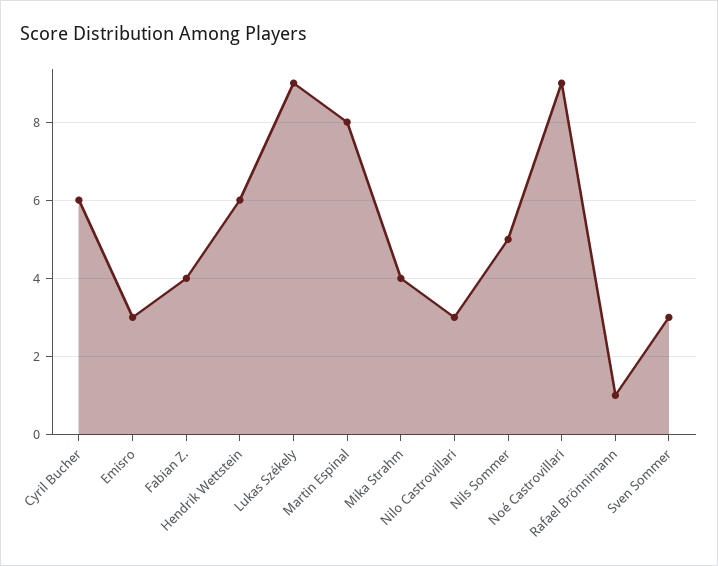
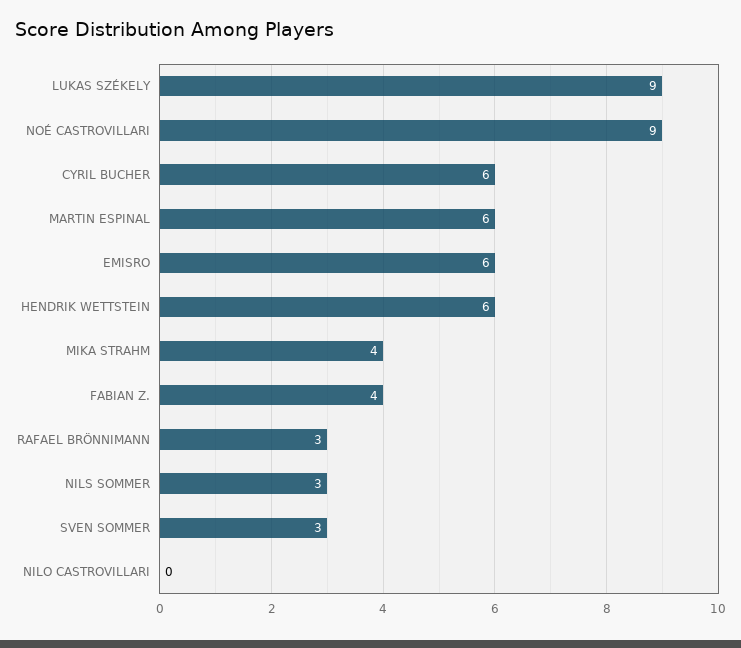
Emisro: 3 -> 6
Martin Espinal: 8 -> 6
Nilo Castrovillari: 3 -> 0
Nils Sommer: 5 -> 3
Rafael Brönnimann: 1 -> 3

